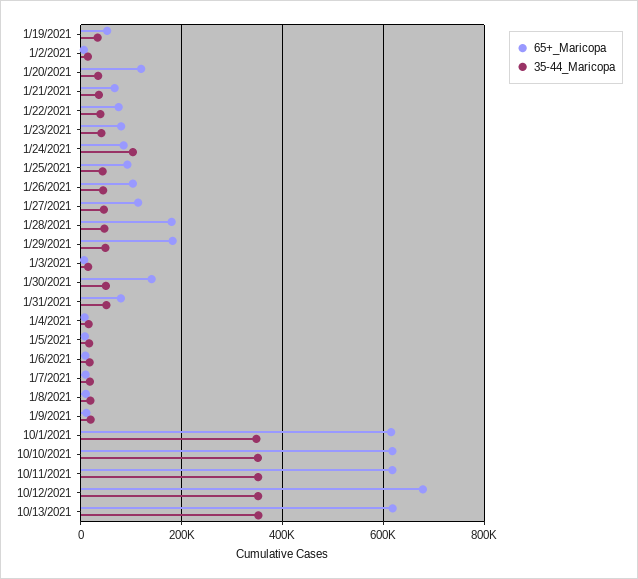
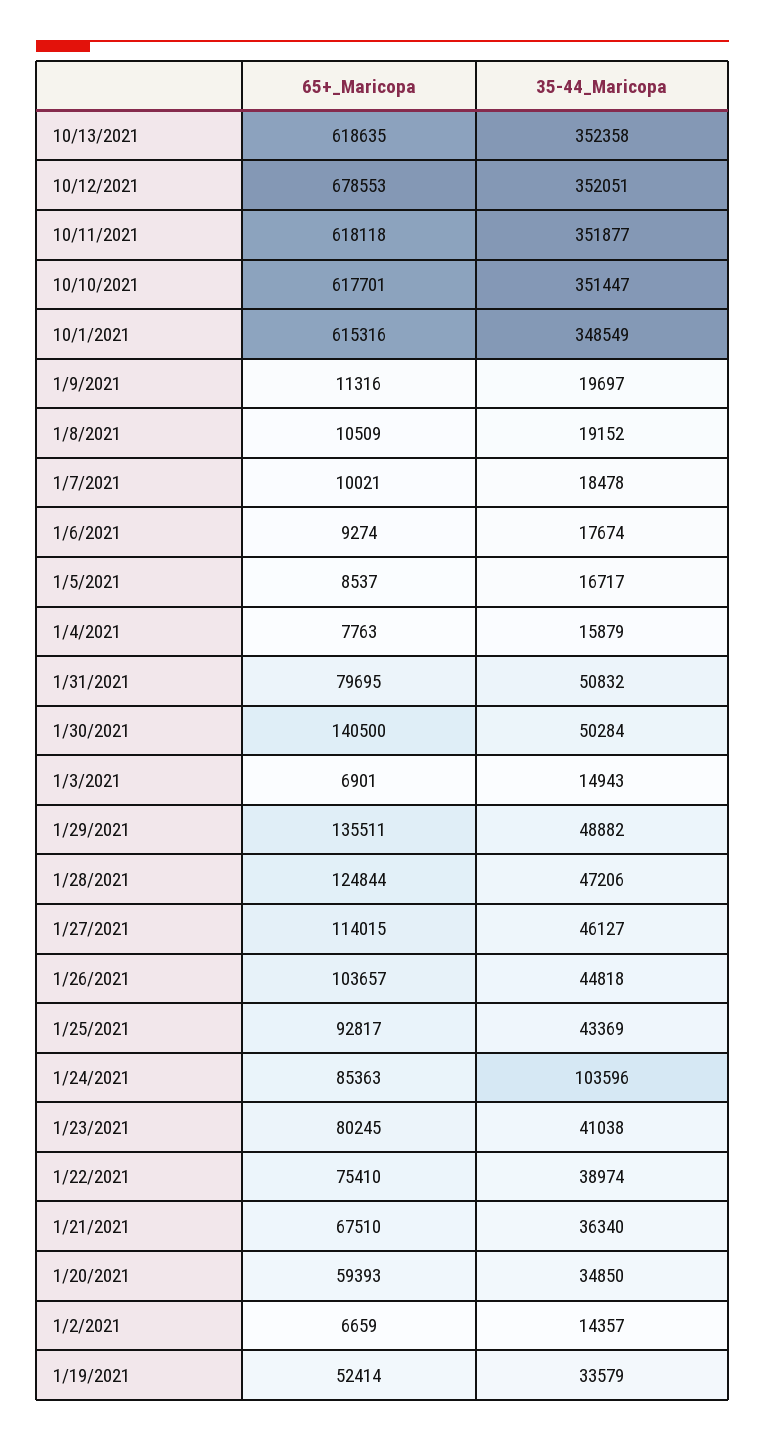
65+_Maricopa, 1/20/2021: 120000 -> 59393
65+_Maricopa, 1/28/2021: 180000 -> 124844
65+_Maricopa, 1/29/2021: 180000 -> 135511

